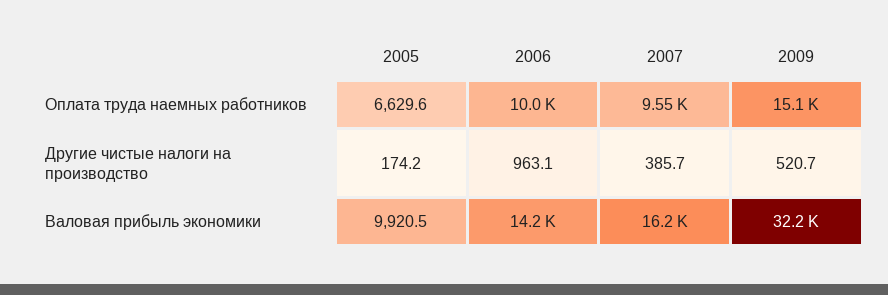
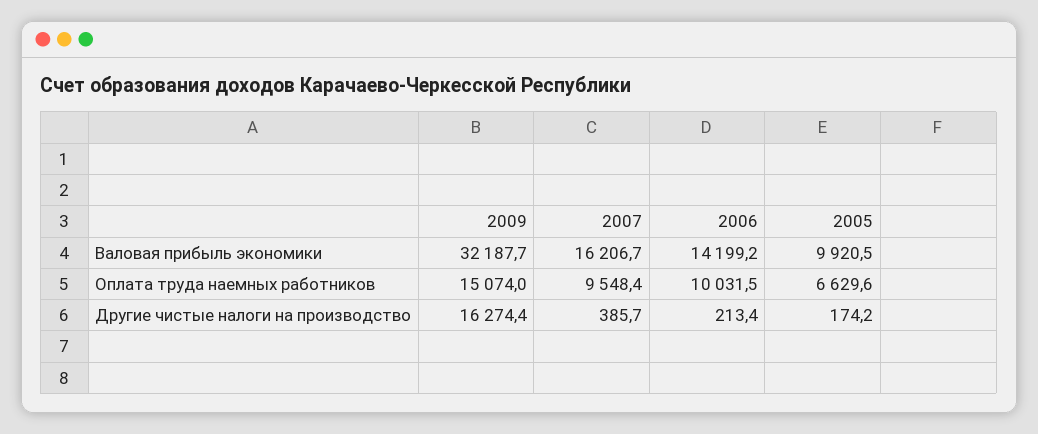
2006, Другие чистые налоги на производство: 963.1 -> 213.4
2009, Другие чистые налоги на производство: 520.7 -> 16274.4

